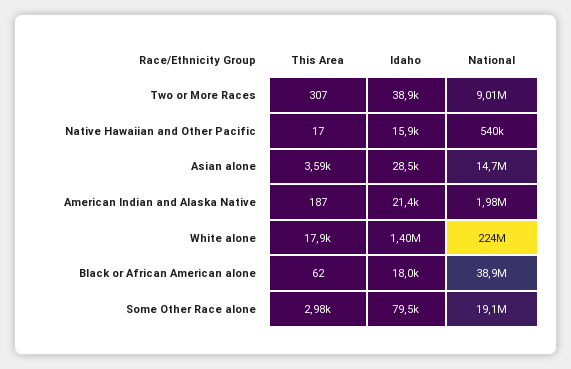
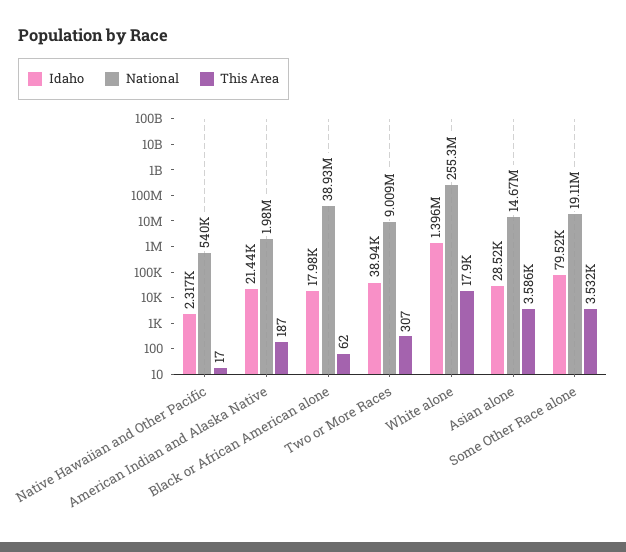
Idaho, Native Hawaiian and Other Pacific: 15900 -> 2317
National, White alone: 224000000 -> 255300000
This Area, Some Other Race alone: 2980 -> 3532

